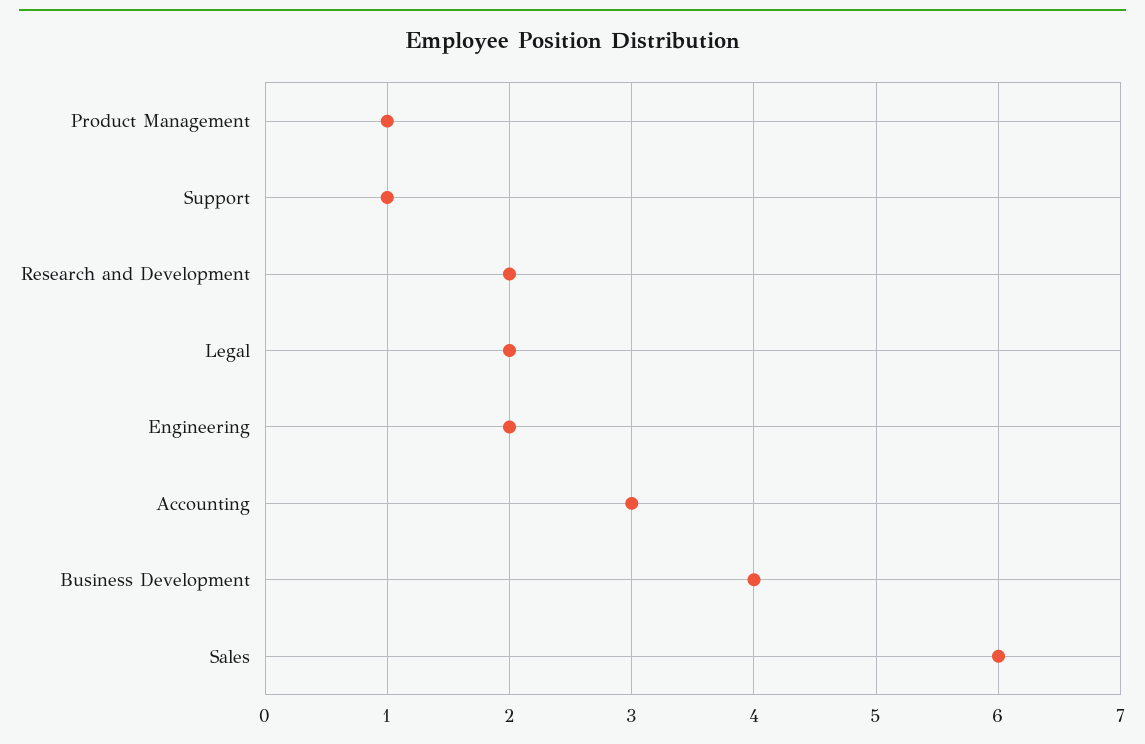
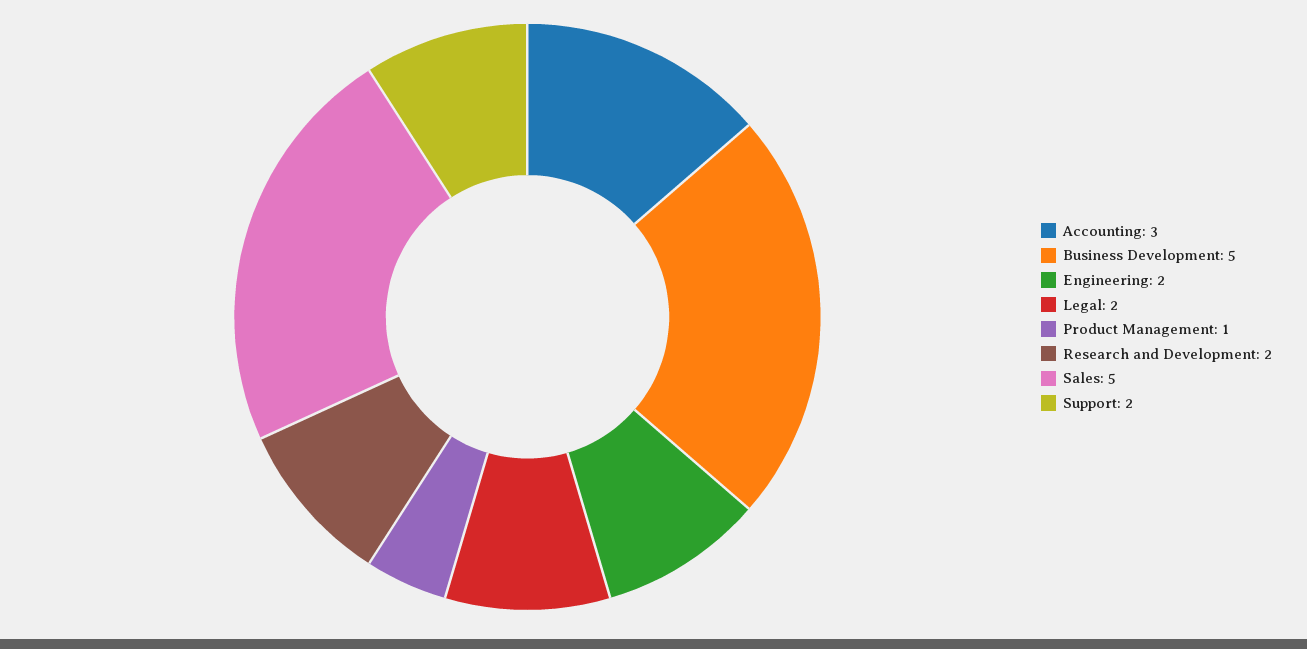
Support: 1 -> 2
Business Development: 4 -> 5
Sales: 6 -> 5

